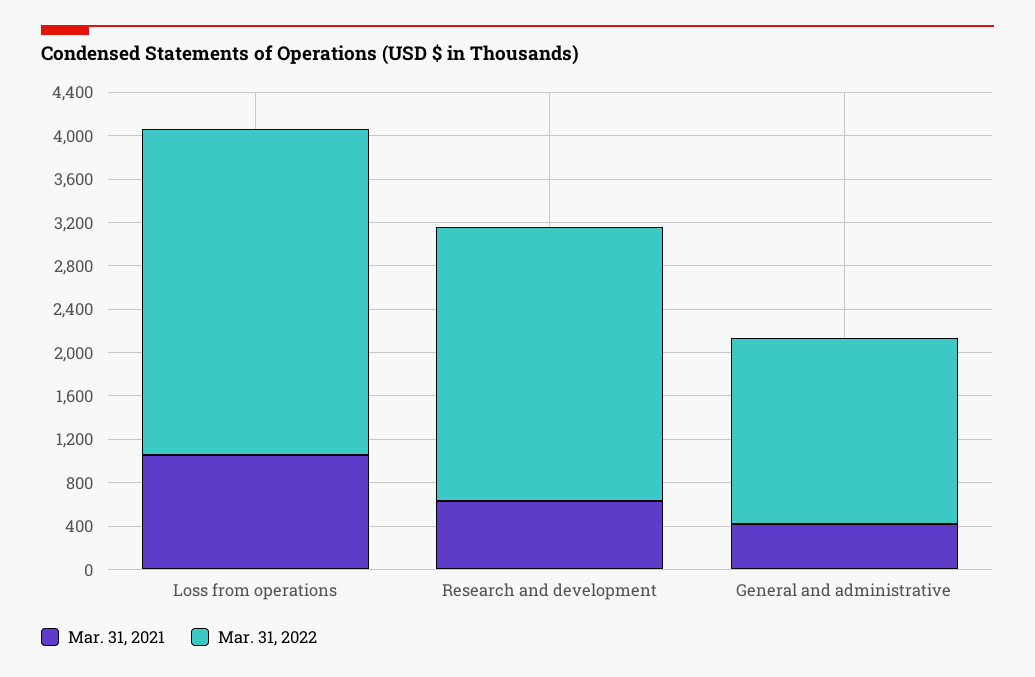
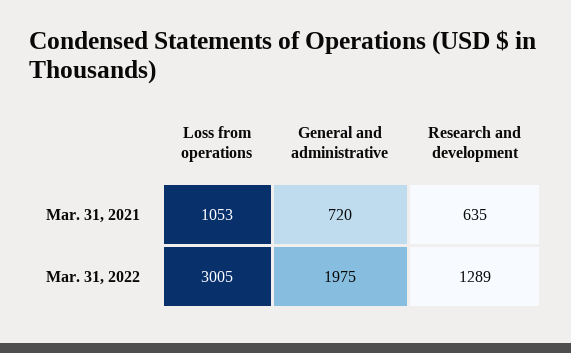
Mar. 31, 2022, Research and development: 2500 -> 1289
Mar. 31, 2021, General and administrative: 400 -> 720
Mar. 31, 2022, General and administrative: 1700 -> 1975

